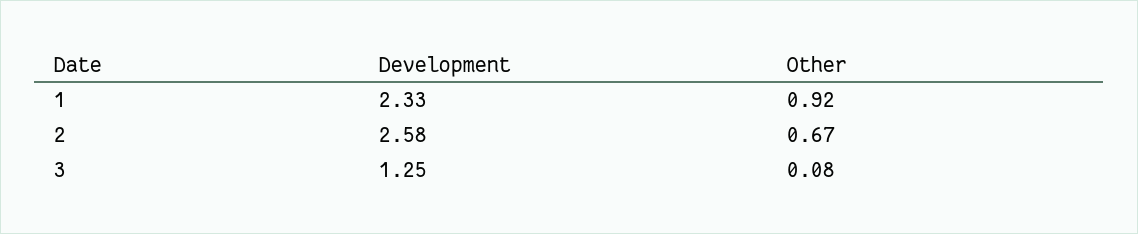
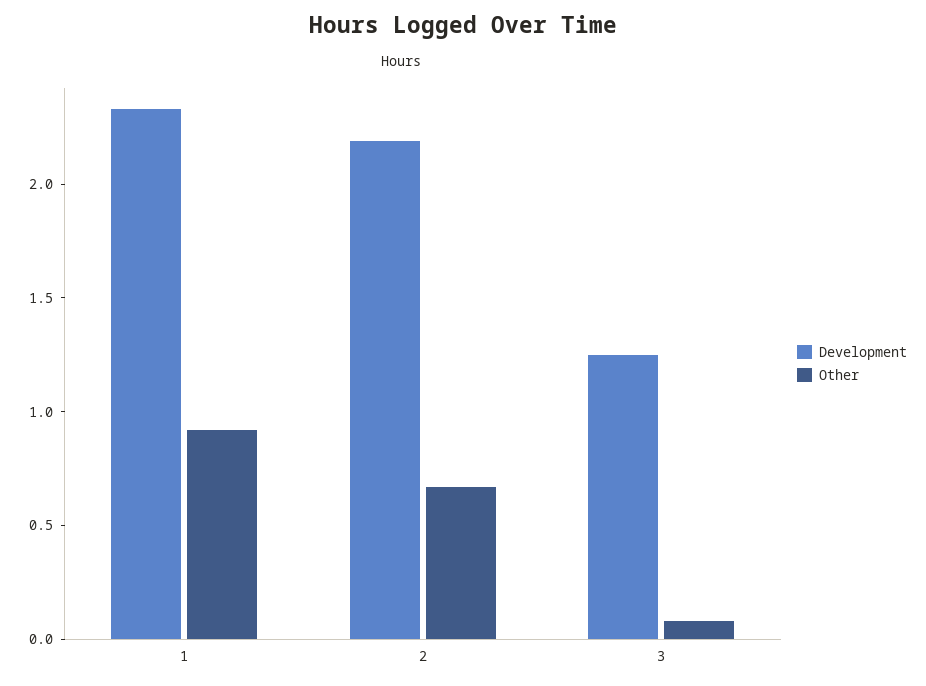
Development, 2: 2.58 -> 2.2

